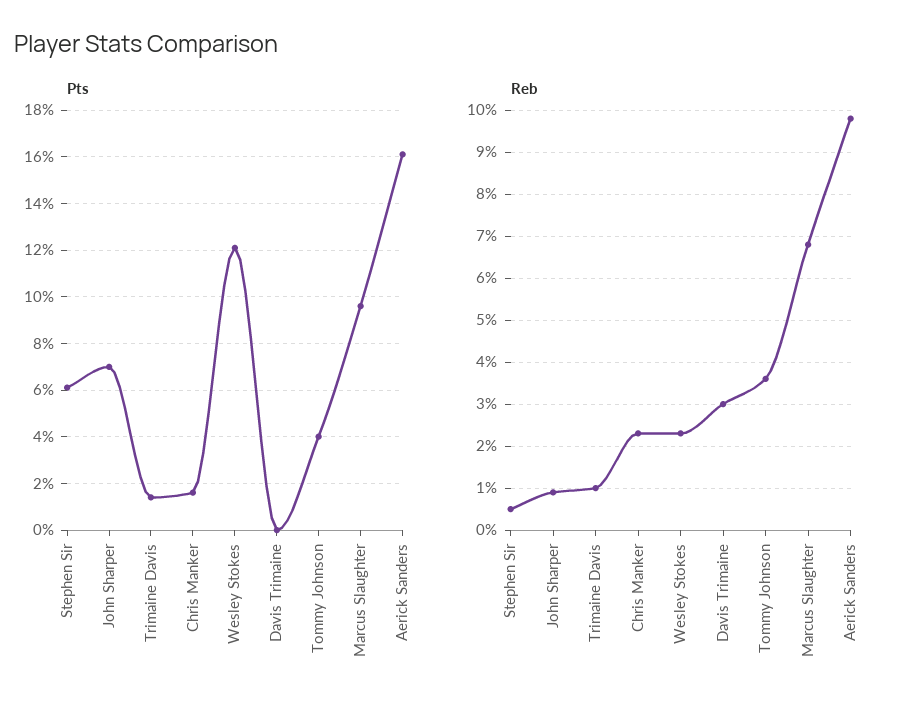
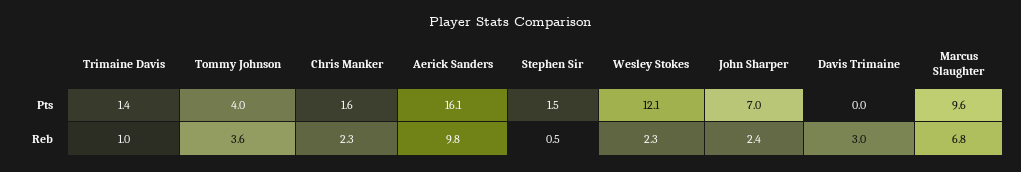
Pts, Stephen Sir: 6 -> 1.5
Reb, John Sharper: 1 -> 2.4

